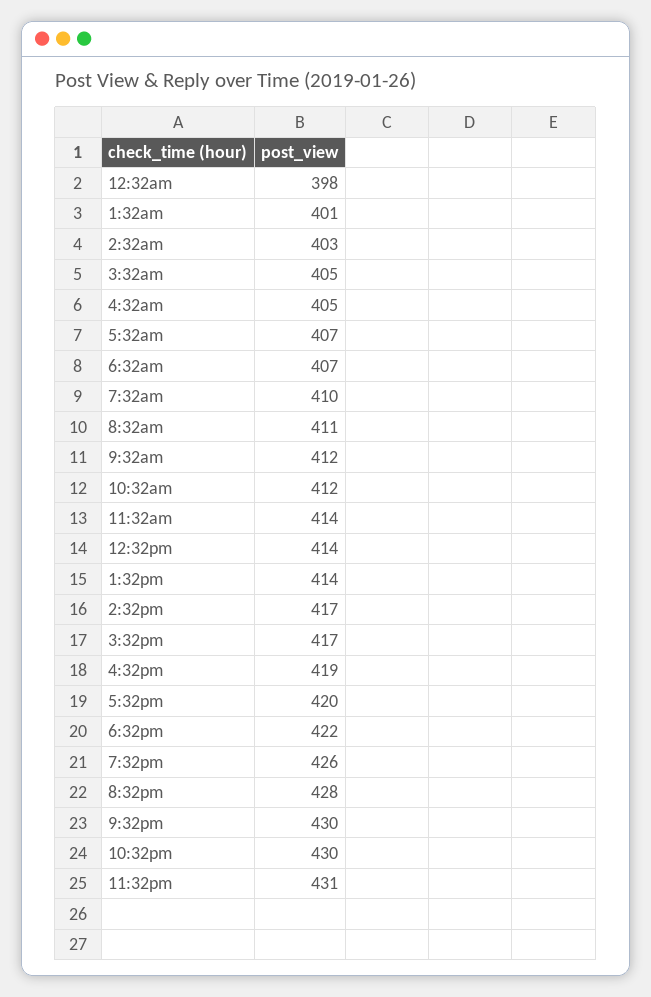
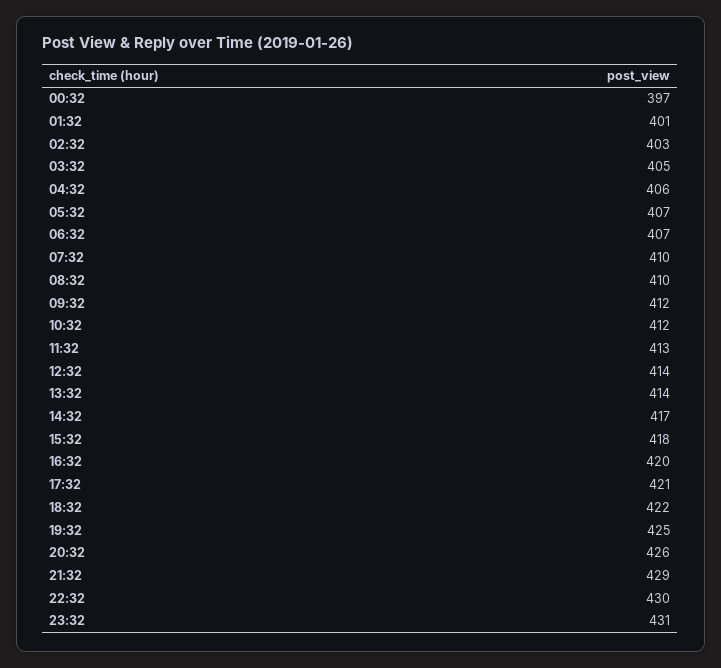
12:32am: 398 -> 397
4:32am: 405 -> 406
8:32am: 411 -> 410
11:32am: 414 -> 413
3:32pm: 417 -> 418
4:32pm: 419 -> 420
5:32pm: 420 -> 421
7:32pm: 426 -> 425
8:32pm: 428 -> 426
9:32pm: 430 -> 429

